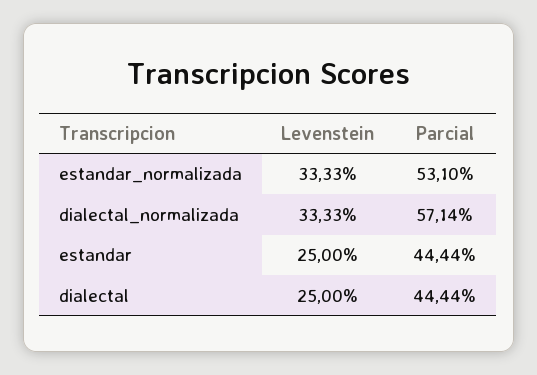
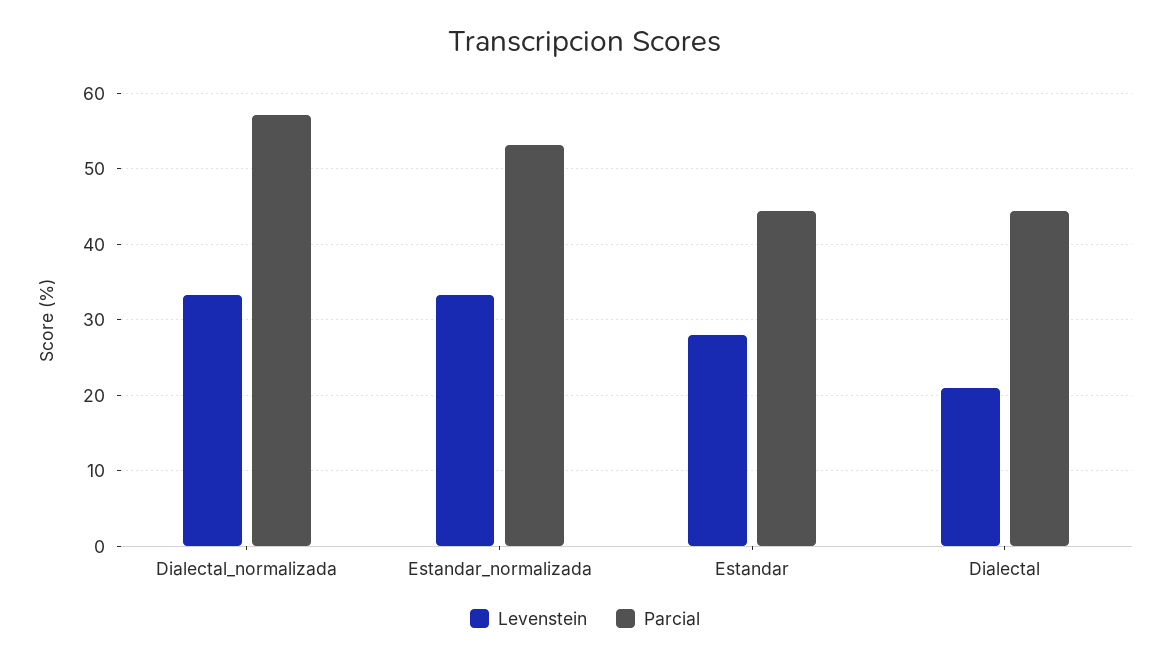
Levenstein, estandar: 25 -> 28
Levenstein, dialectal: 25 -> 21

